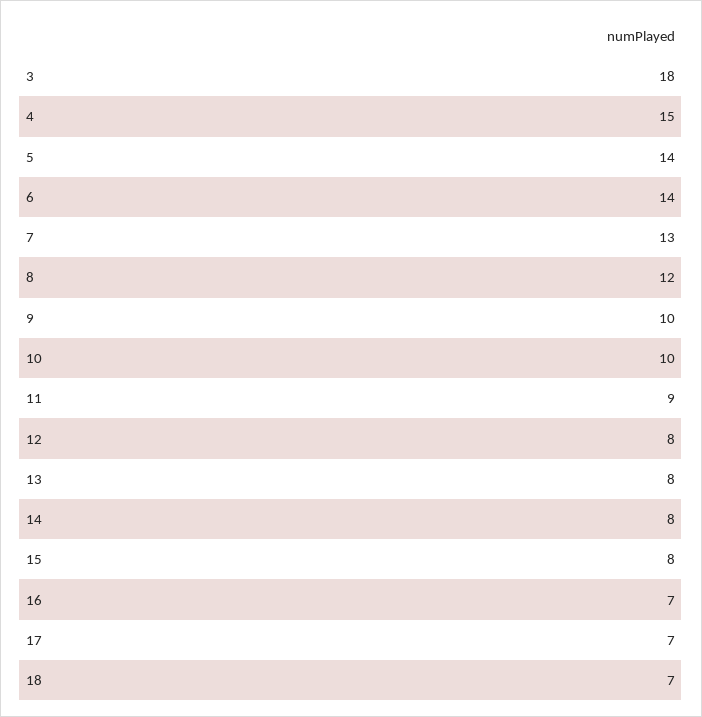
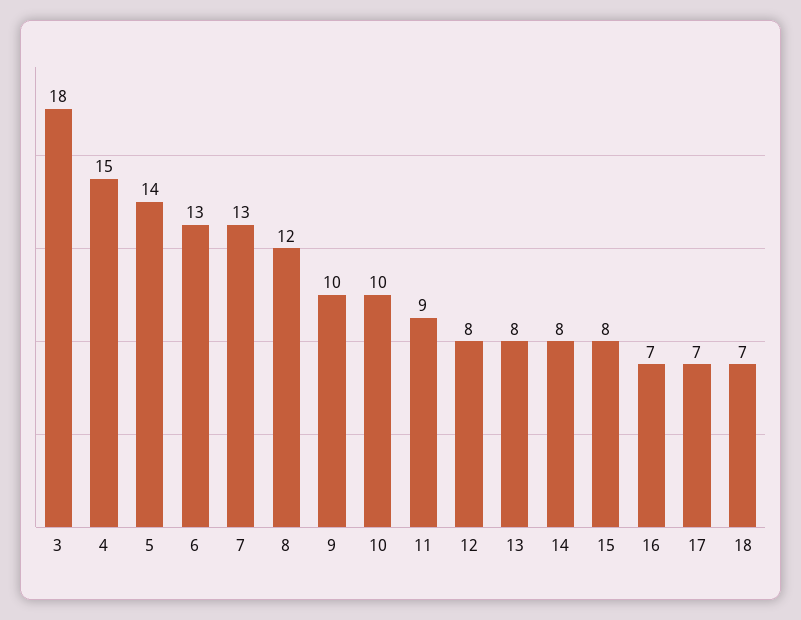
6: 14 -> 13

